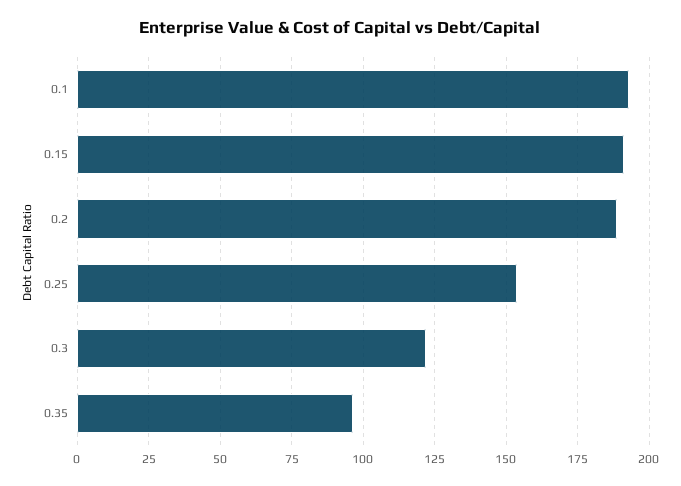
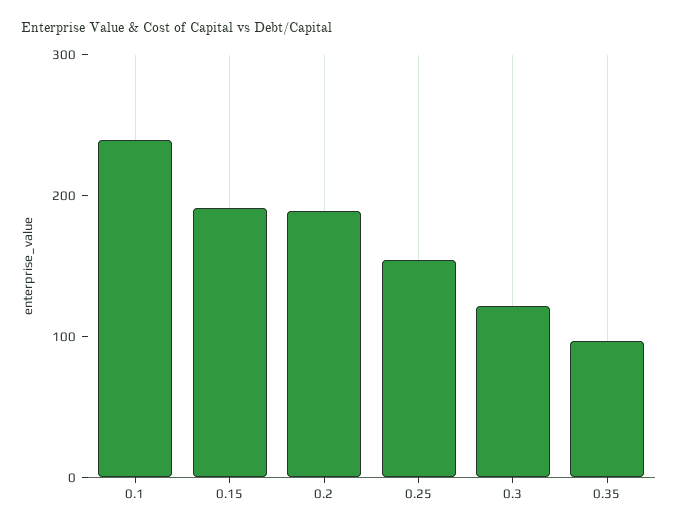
0.1: 192.5 -> 240

